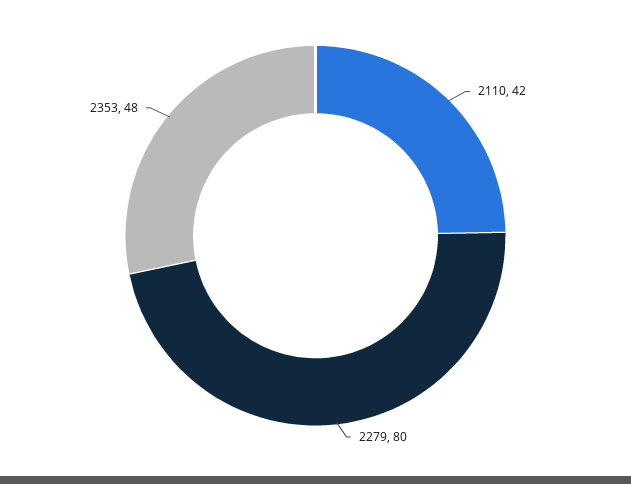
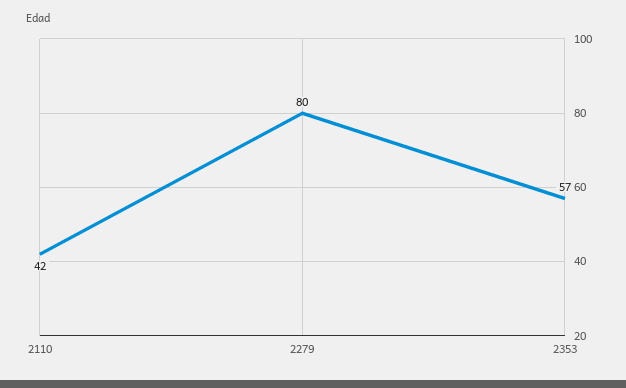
2353: 48 -> 57

